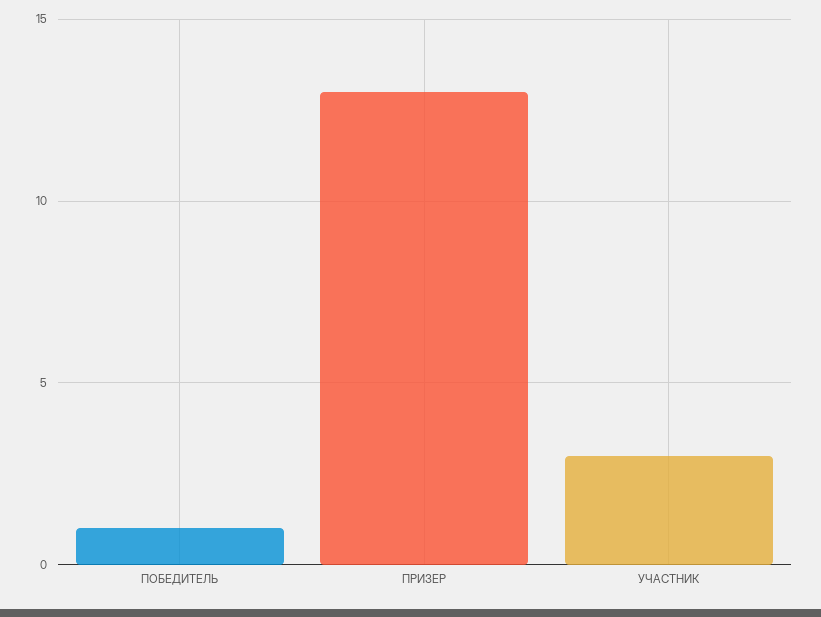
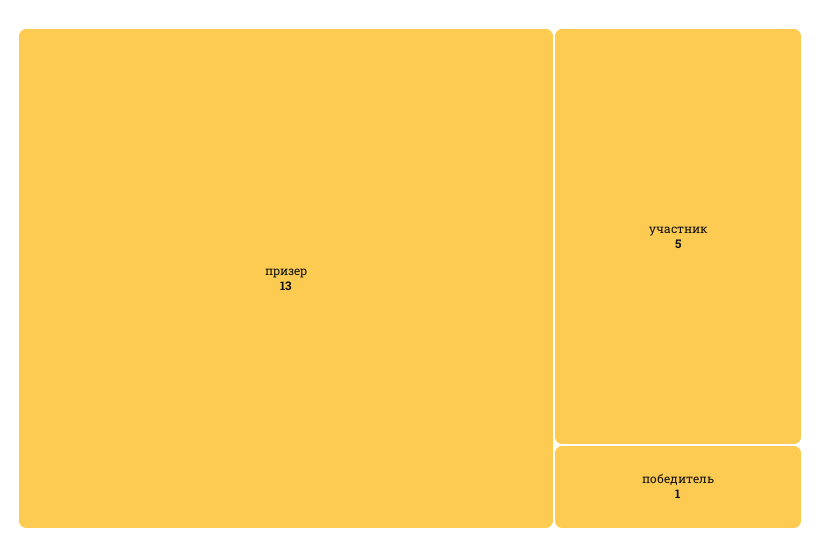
УЧАСТНИК: 3 -> 5

